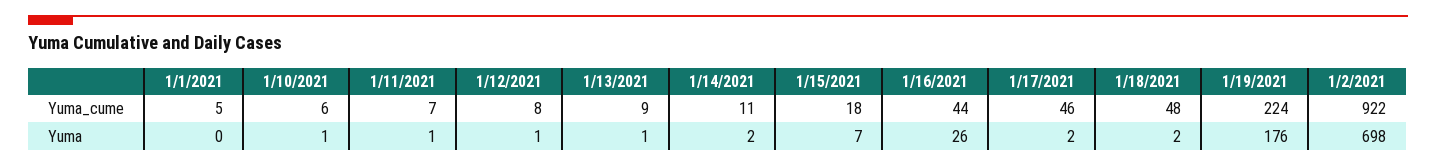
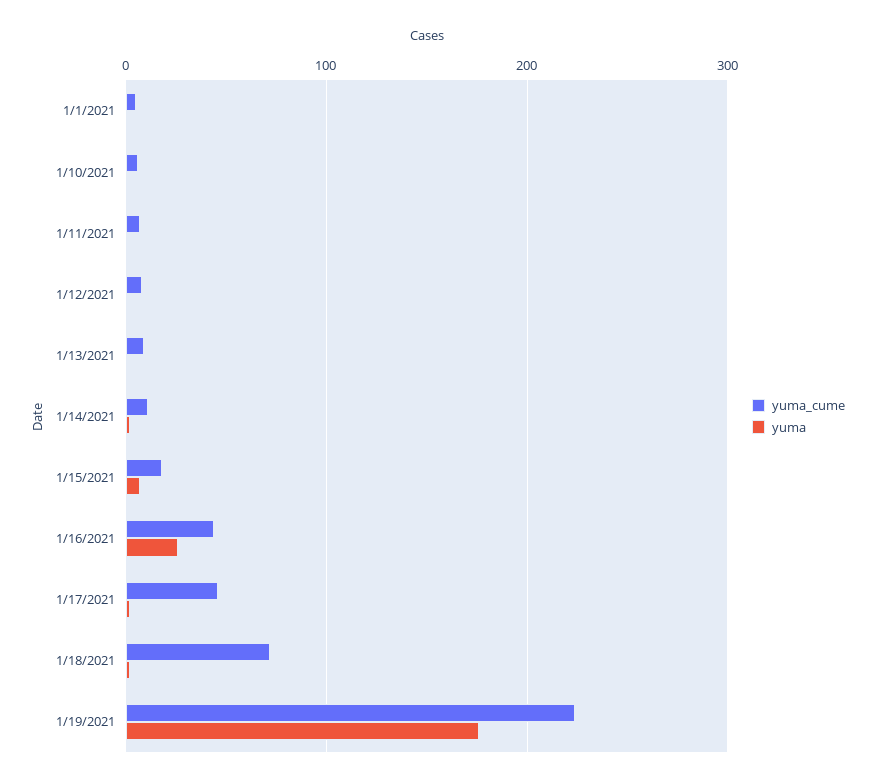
Yuma_cume, 1/18/2021: 48 -> 70
Yuma_cume, 1/2/2021: 922 -> none
Yuma, 1/2/2021: 698 -> none

